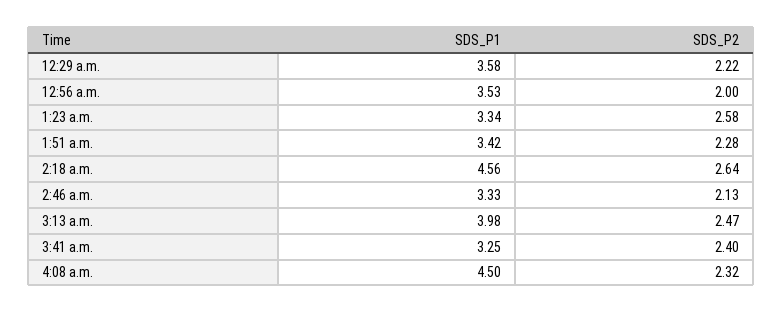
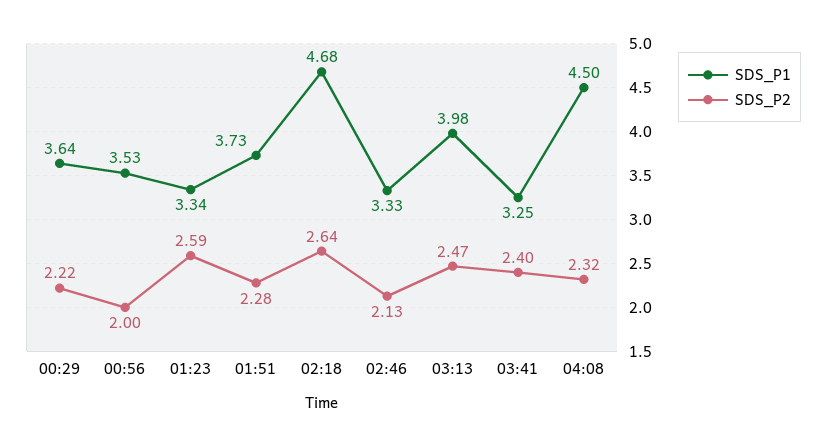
SDS_P1, 12:29 a.m.: 3.58 -> 3.64
SDS_P2, 1:23 a.m.: 2.58 -> 2.59
SDS_P1, 1:51 a.m.: 3.42 -> 3.73
SDS_P1, 2:18 a.m.: 4.56 -> 4.68

